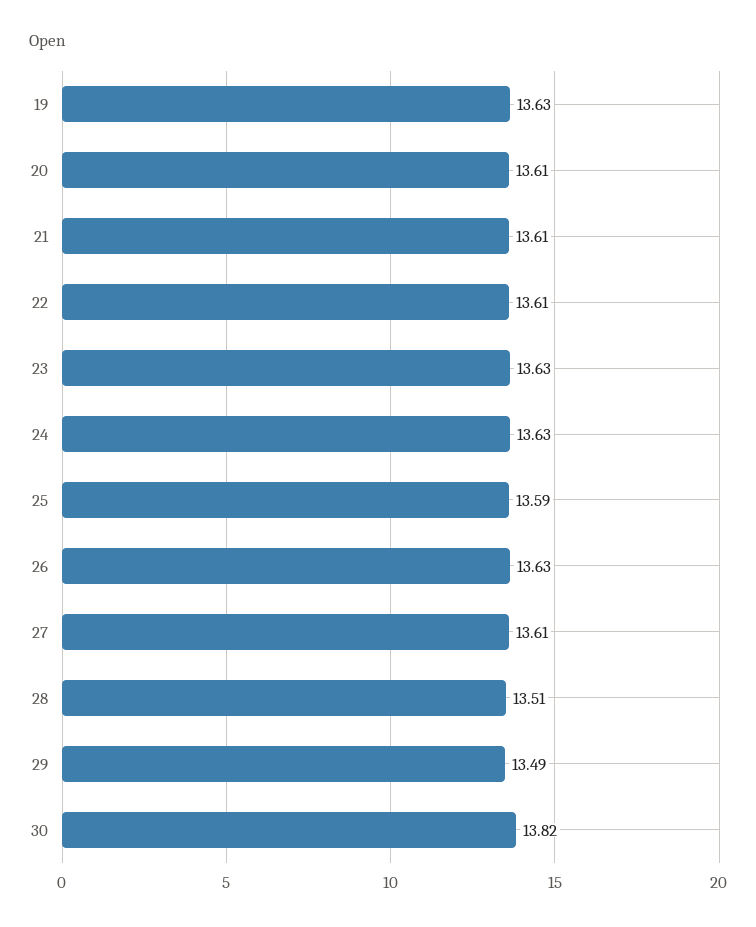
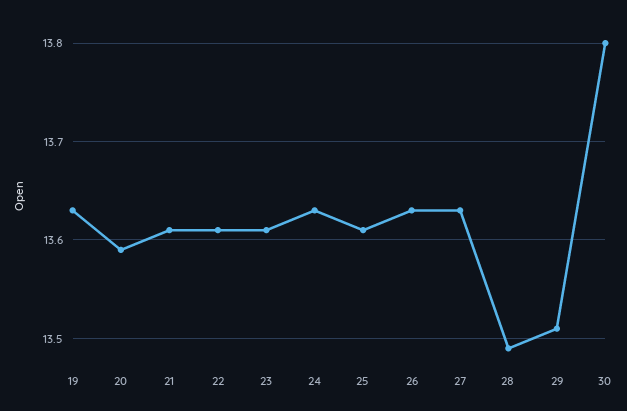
20: 13.61 -> 13.59
23: 13.63 -> 13.61
25: 13.59 -> 13.61
27: 13.61 -> 13.63
28: 13.51 -> 13.49
29: 13.49 -> 13.51
30: 13.82 -> 13.8

